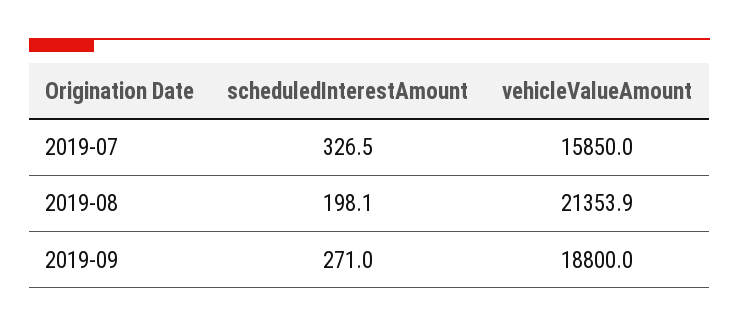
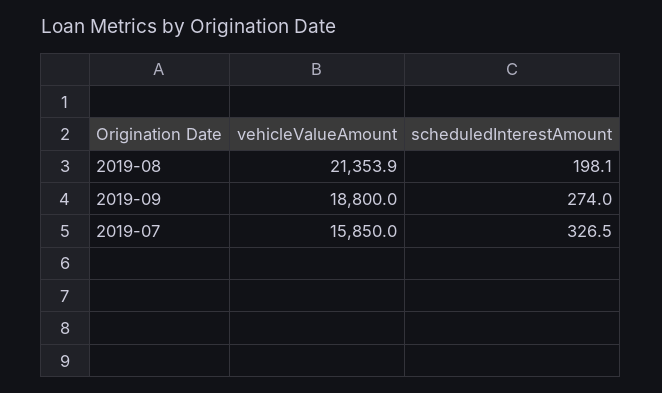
scheduledInterestAmount, 2019-09: 271 -> 274

